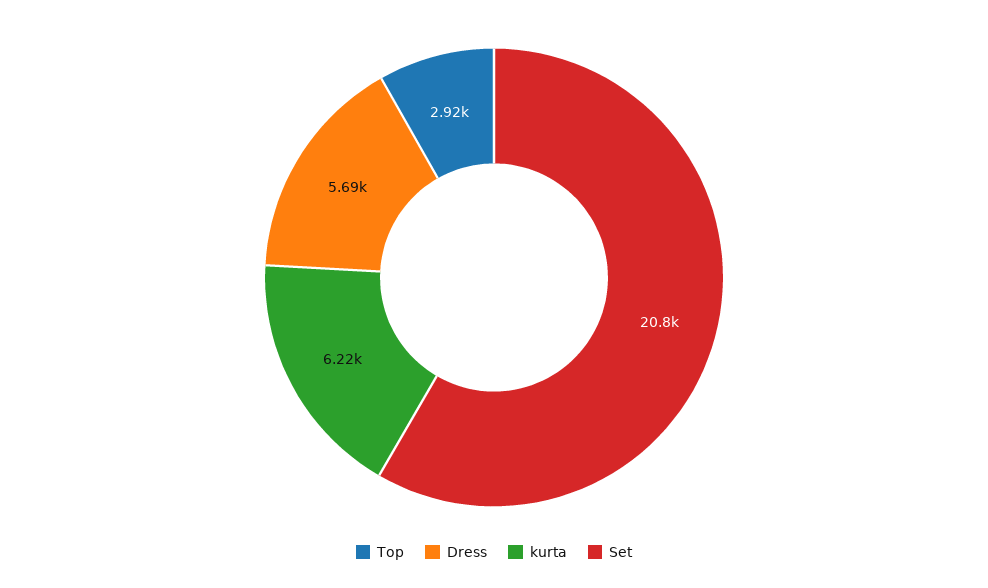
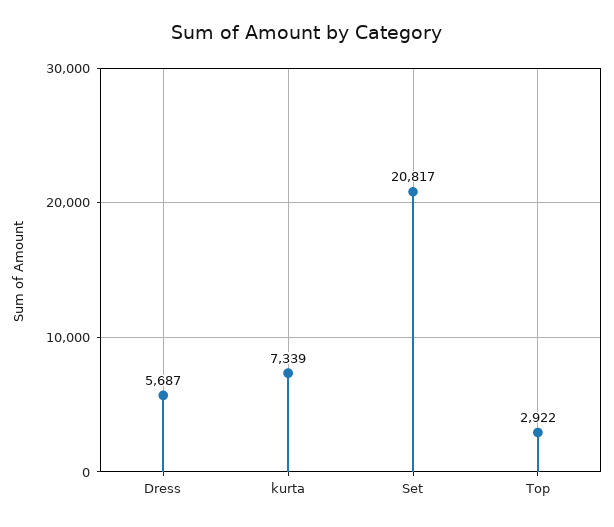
kurta: 6220 -> 7339

